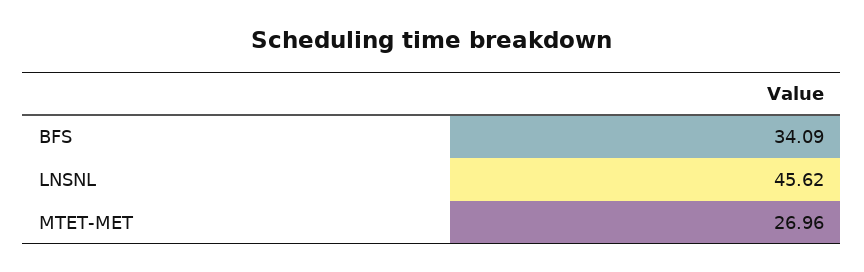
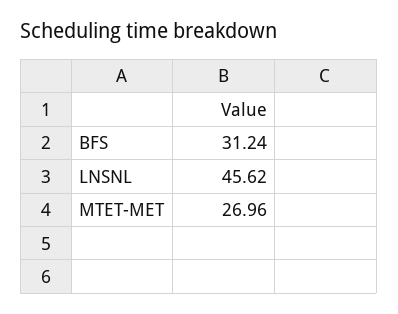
BFS: 34.09 -> 31.24

